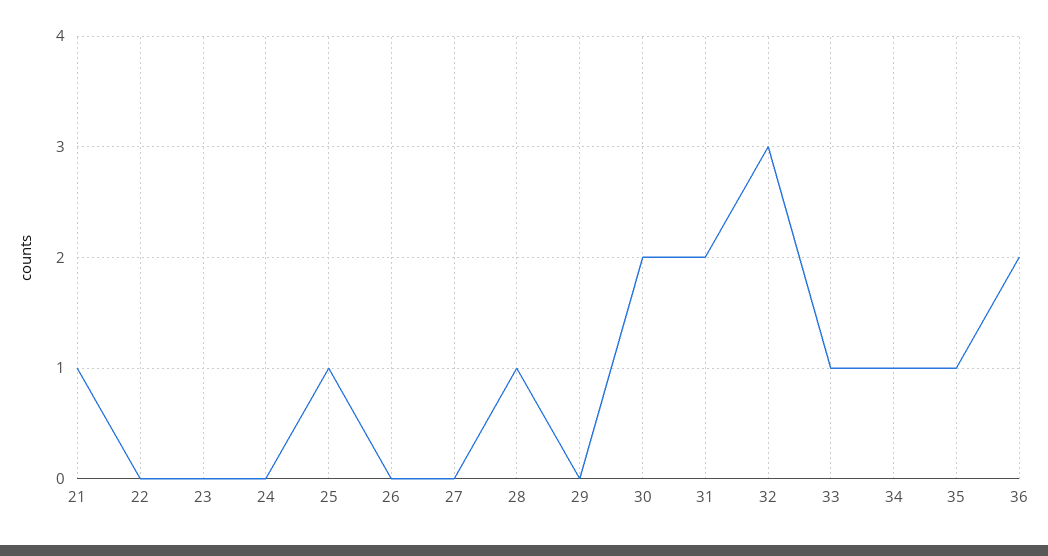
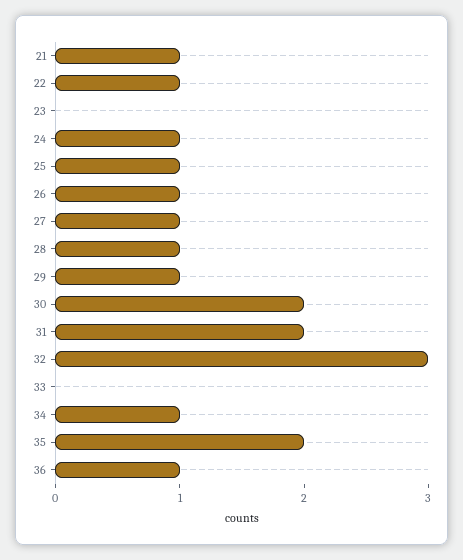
22: 0 -> 1
24: 0 -> 1
26: 0 -> 1
27: 0 -> 1
29: 0 -> 1
33: 1 -> 0
35: 1 -> 2
36: 2 -> 1

